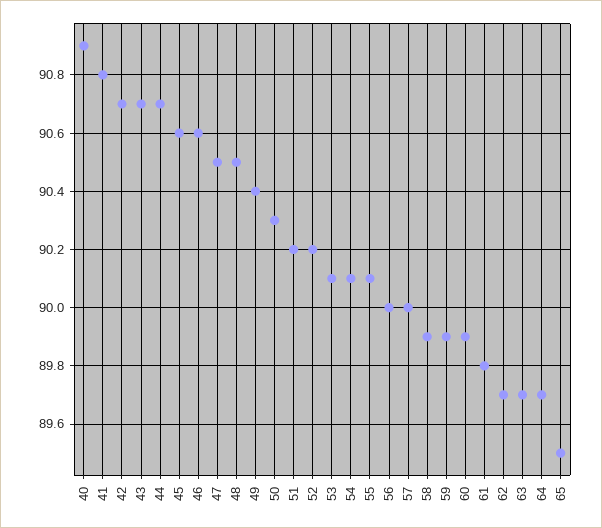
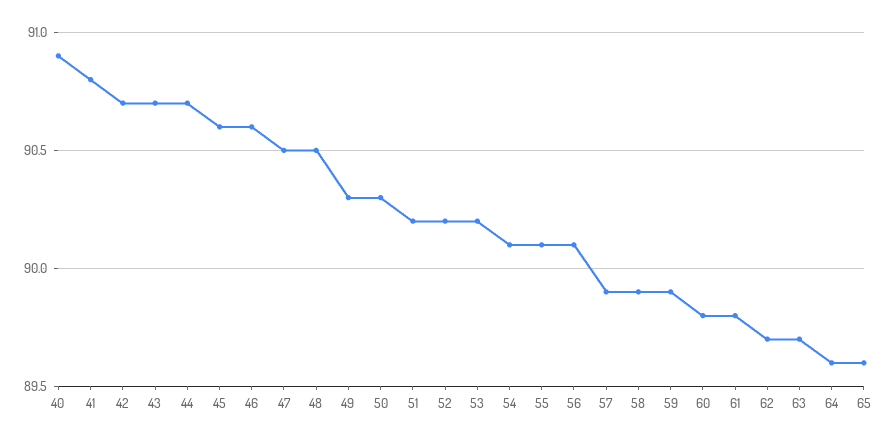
49: 90.4 -> 90.3
53: 90.1 -> 90.2
56: 90 -> 90.1
57: 90 -> 89.9
60: 89.9 -> 89.8
64: 89.7 -> 89.6
65: 89.5 -> 89.6

